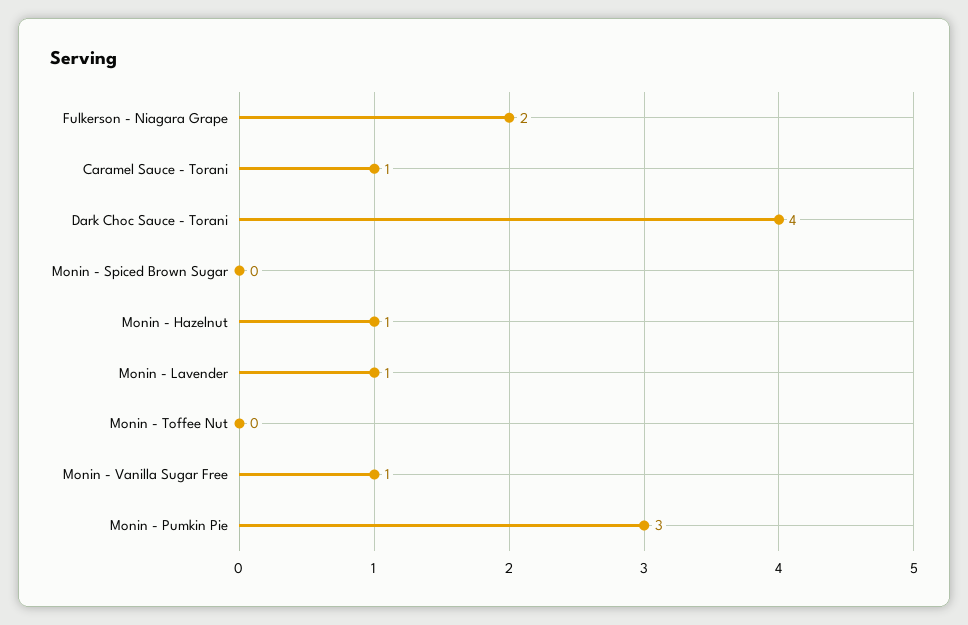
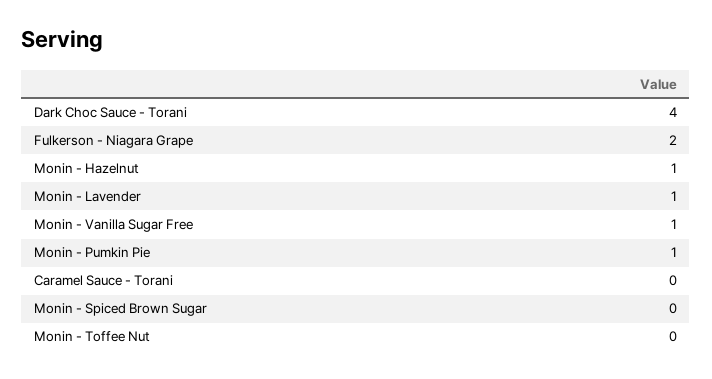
Caramel Sauce - Torani: 1 -> 0
Monin - Pumkin Pie: 3 -> 1

